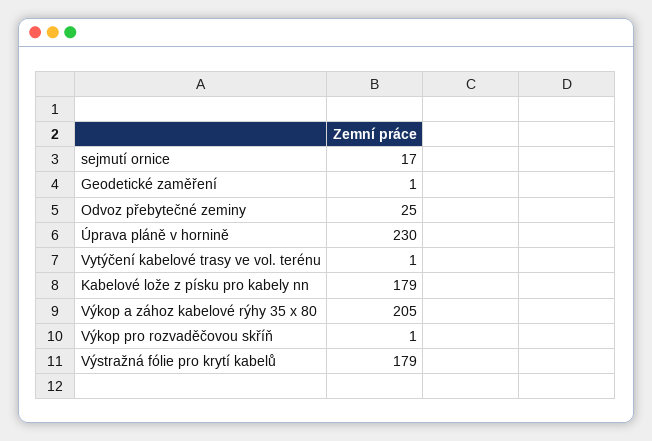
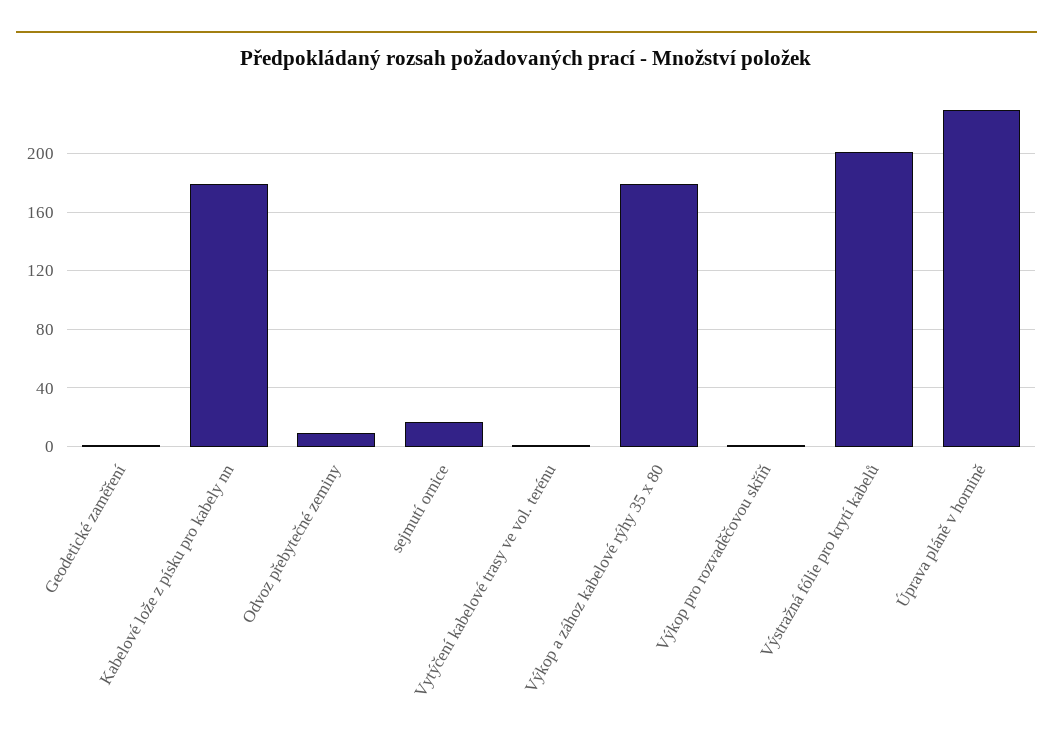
Odvoz přebytečné zeminy: 25 -> 10
Výkop a zához kabelové rýhy 35 x 80: 205 -> 180
Výstražná fólie pro krytí kabelů: 179 -> 200

